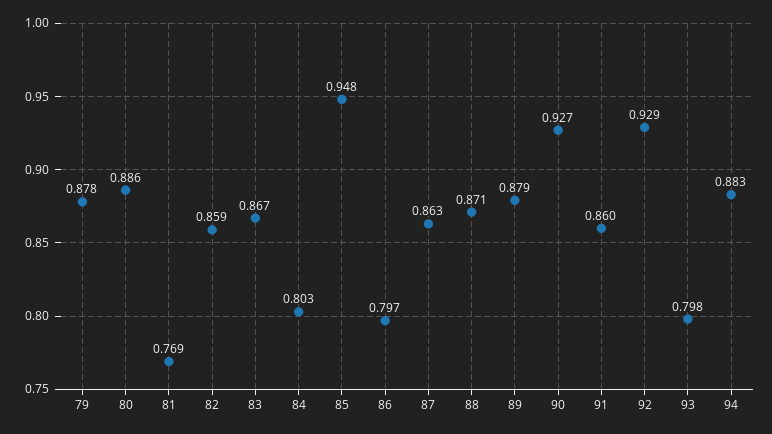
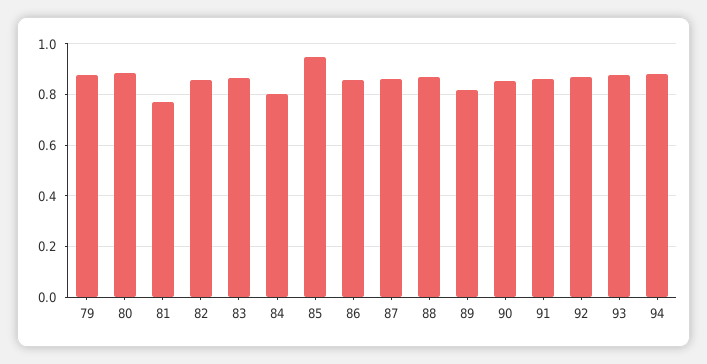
86: 0.797 -> 0.85
89: 0.879 -> 0.825
90: 0.927 -> 0.85
92: 0.929 -> 0.875
93: 0.798 -> 0.875

